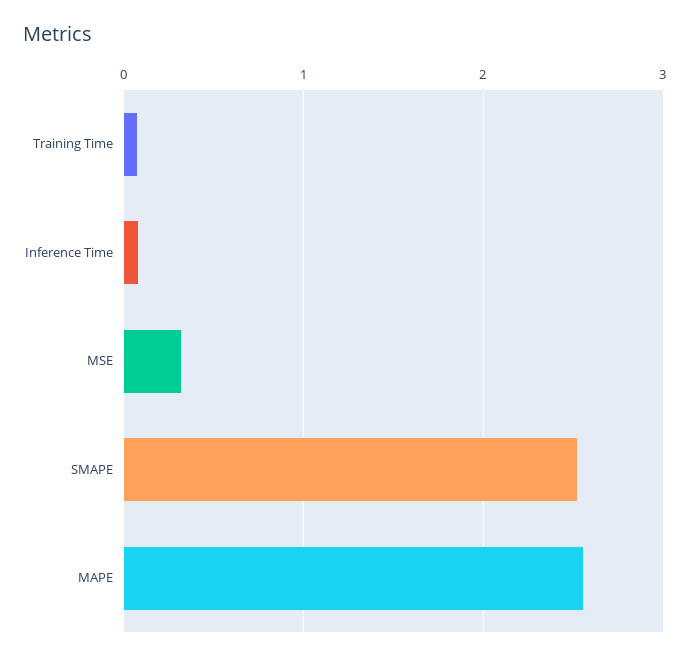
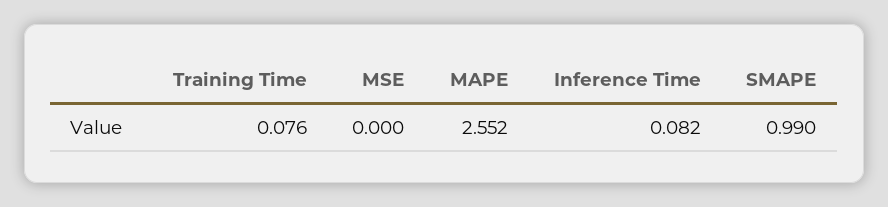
MSE: 0.3 -> 0
SMAPE: 2.5 -> 0.99

